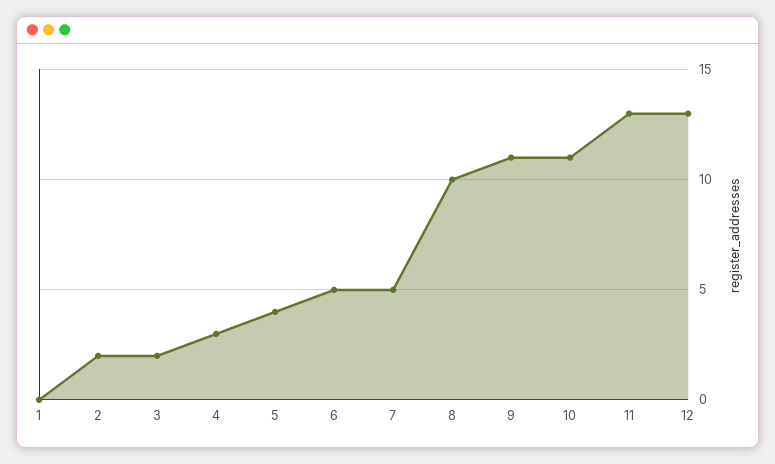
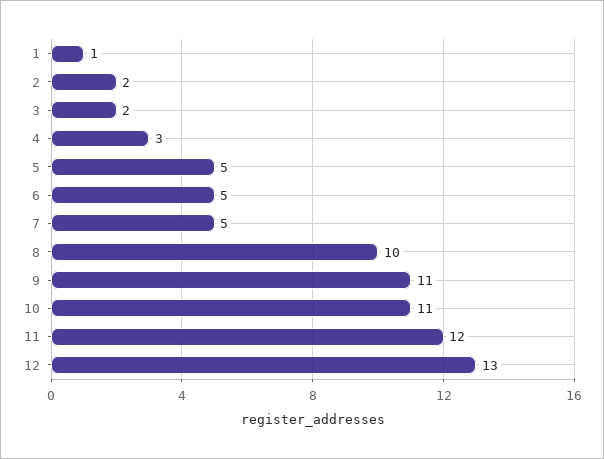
1: 0 -> 1
5: 4 -> 5
11: 13 -> 12

